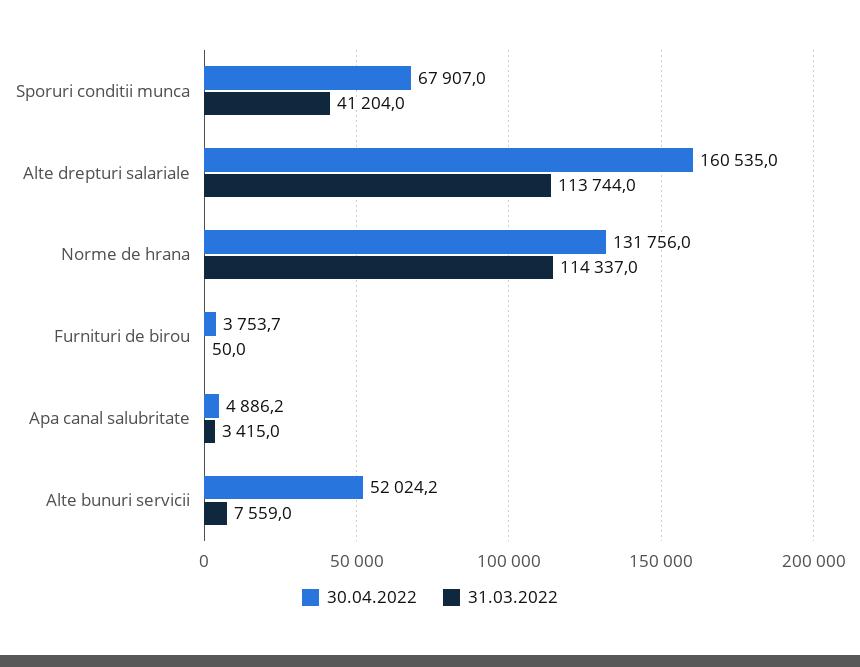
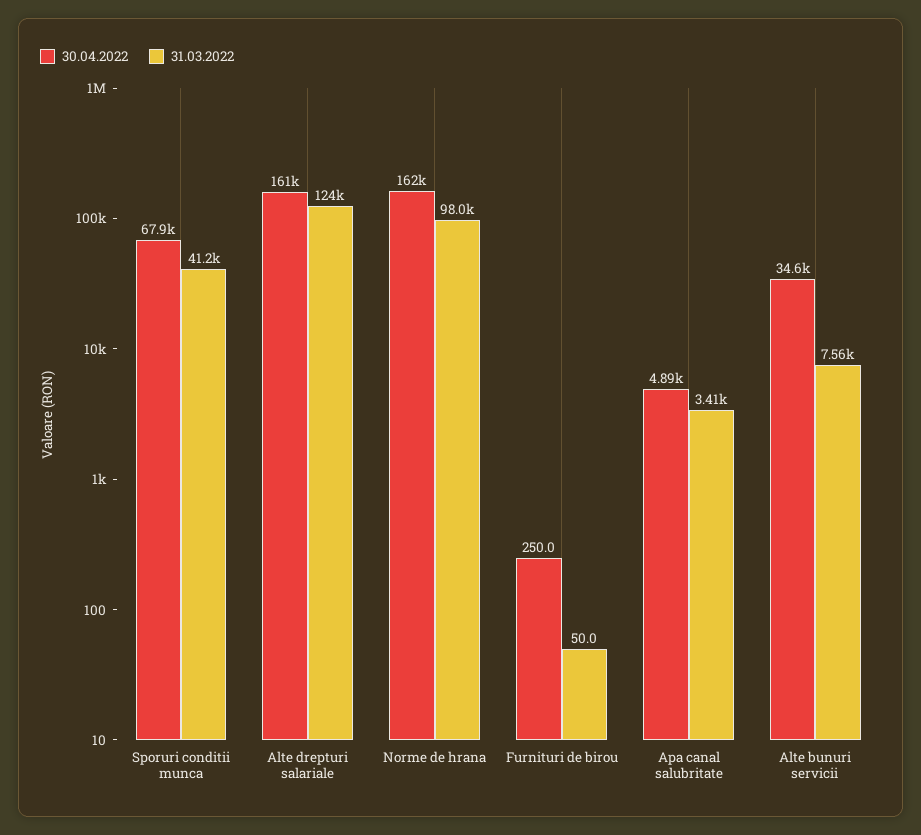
31.03.2022, Alte drepturi salariale: 113744 -> 124000
30.04.2022, Norme de hrana: 131756 -> 162000
31.03.2022, Norme de hrana: 114337 -> 98000
30.04.2022, Furnituri de birou: 3753.7 -> 250
30.04.2022, Alte bunuri servicii: 52024.2 -> 34600

